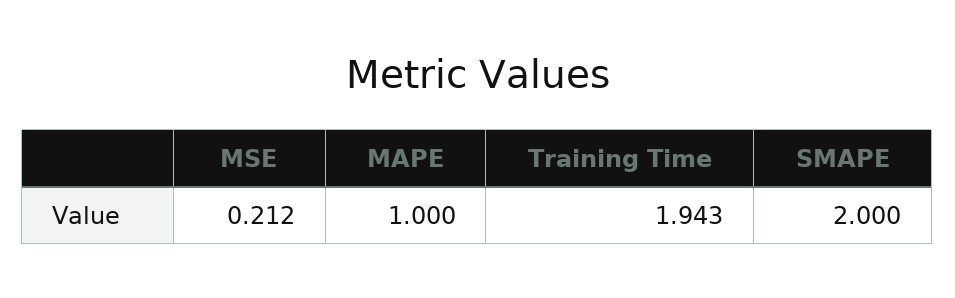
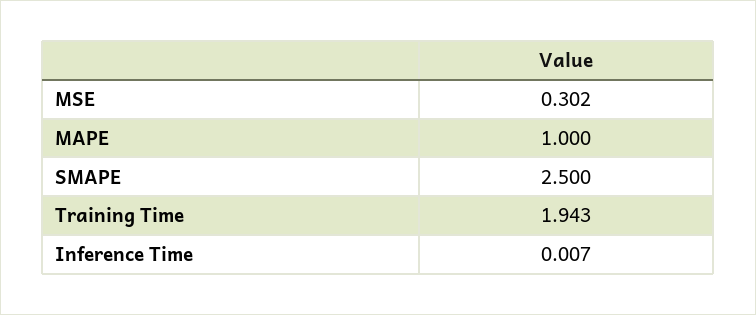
MSE: 0.212 -> 0.302
SMAPE: 2 -> 2.5
Inference Time: none -> 0.007

